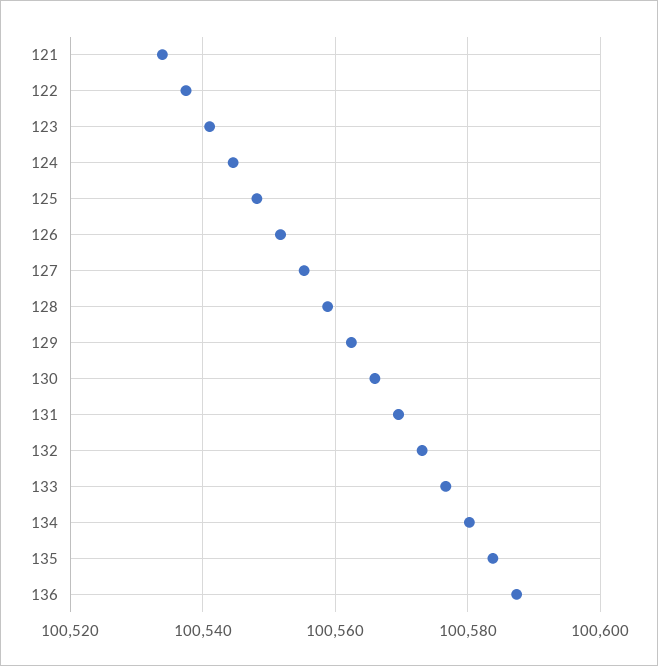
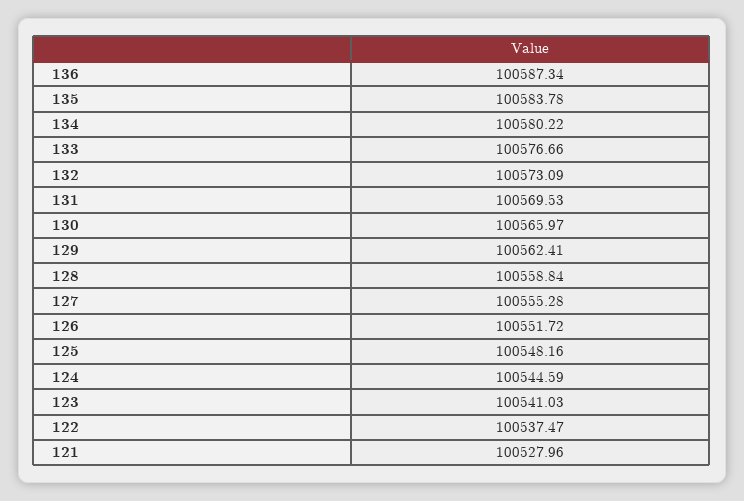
121: 100534 -> 100527.96

